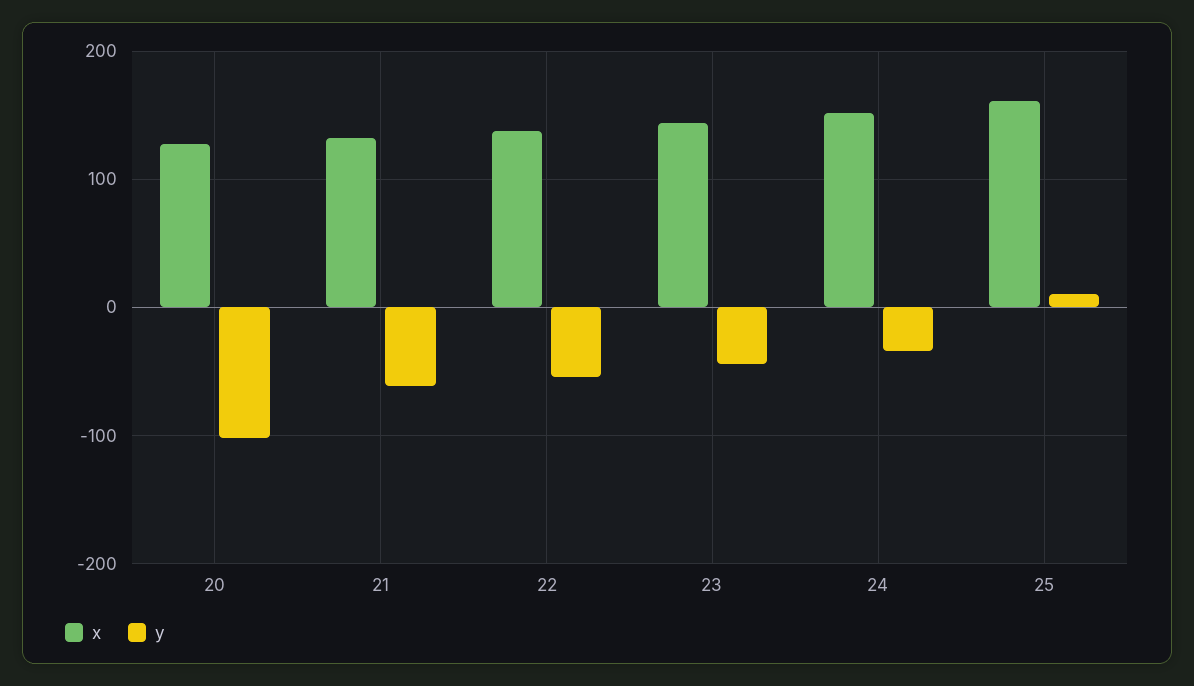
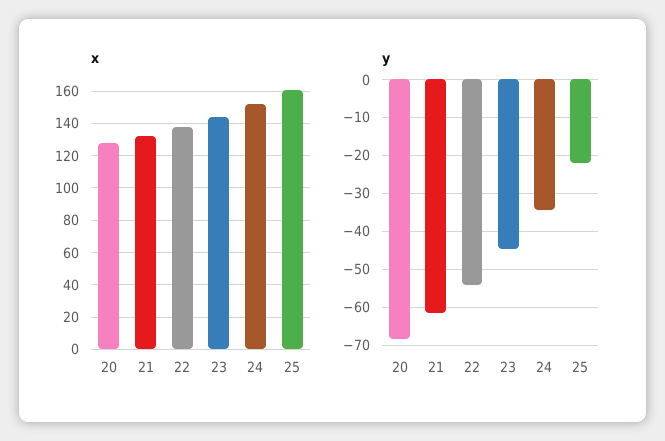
y, 20: -100 -> -68
y, 25: 10 -> -22

